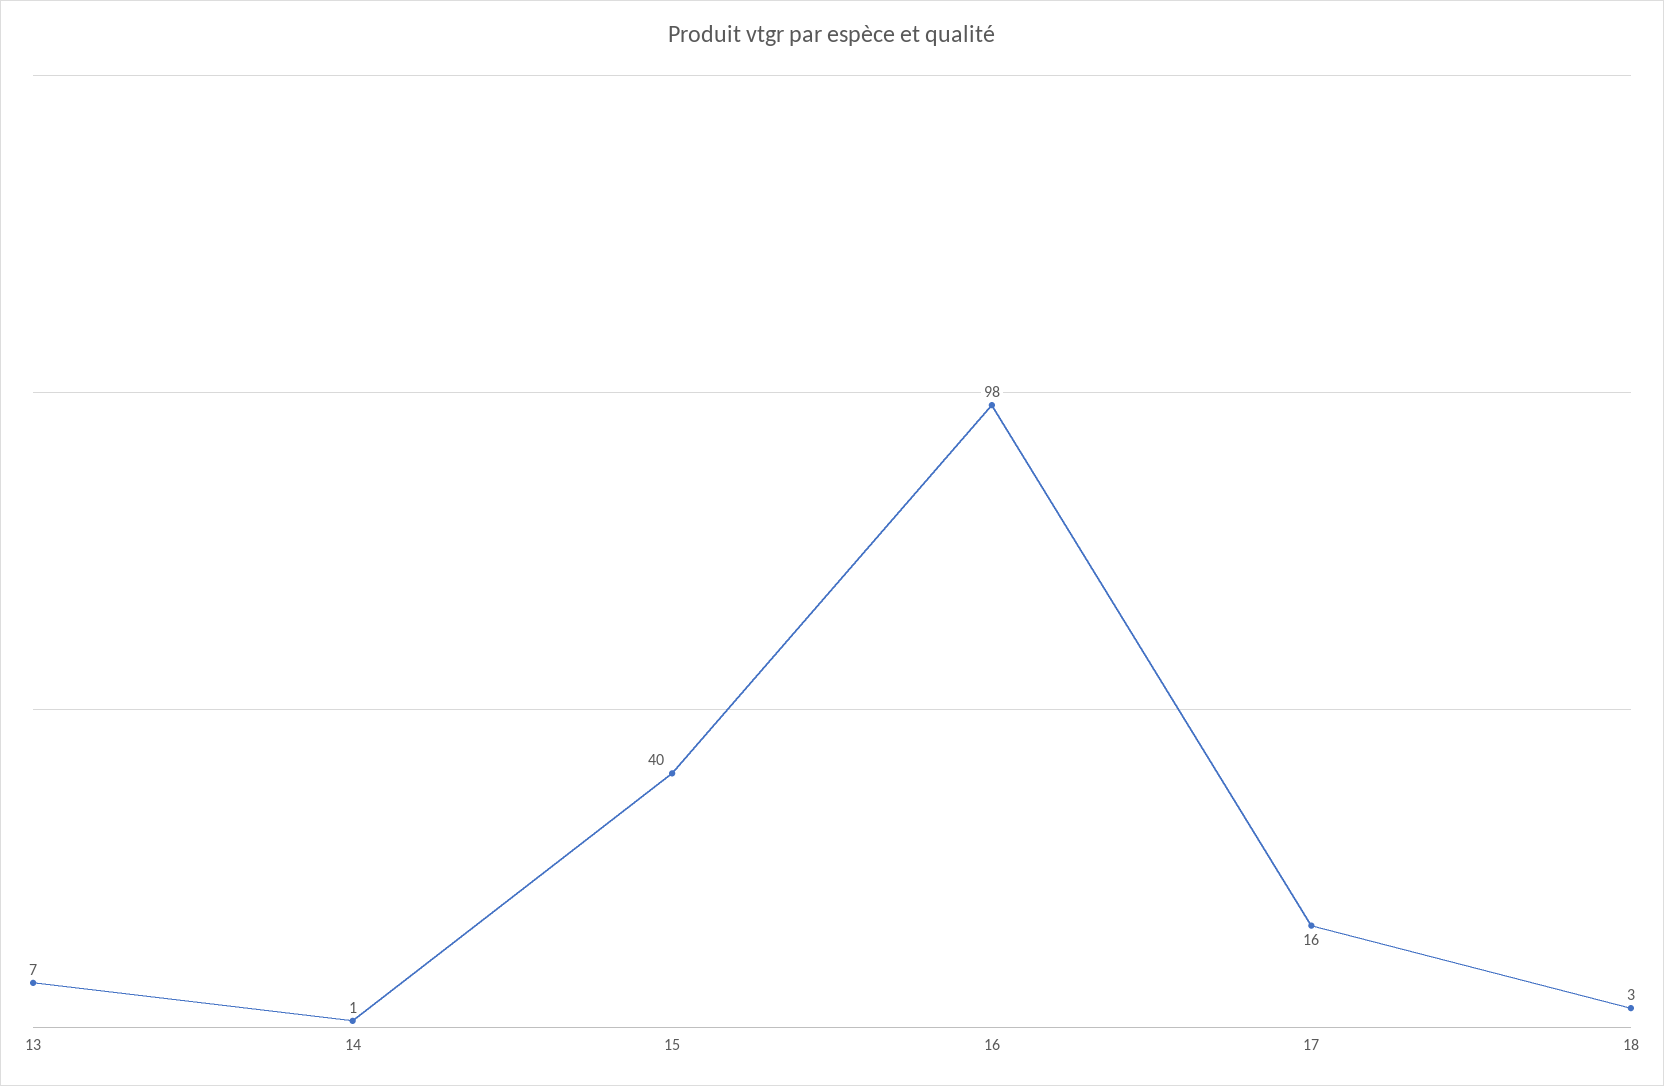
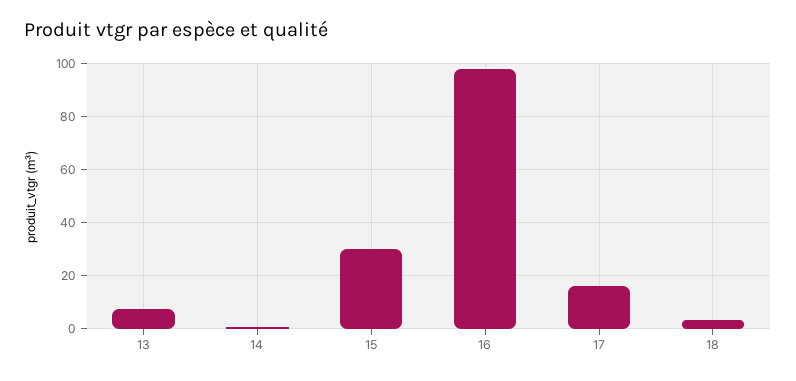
15: 40 -> 30

